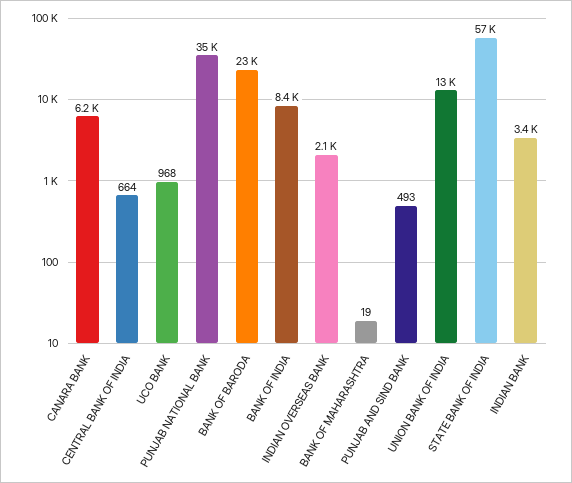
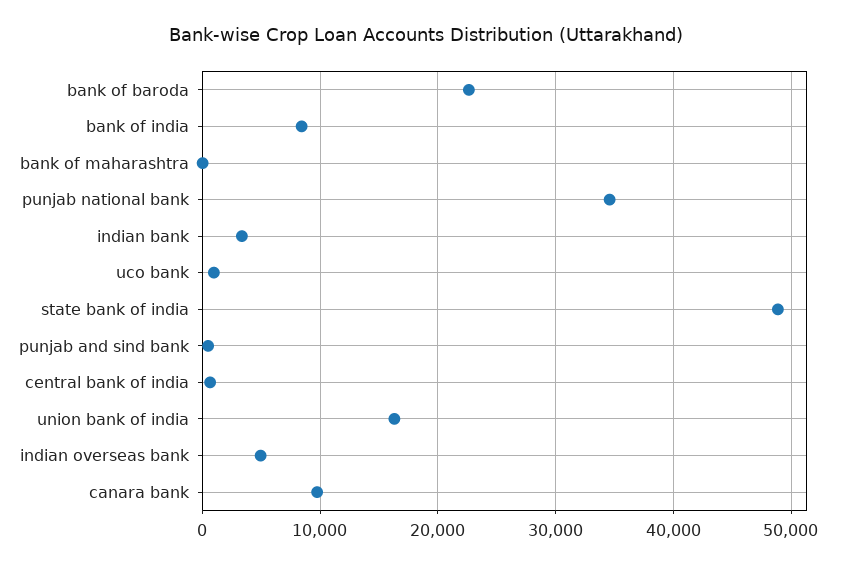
CANARA BANK: 6200 -> 10000
INDIAN OVERSEAS BANK: 2100 -> 5000
UNION BANK OF INDIA: 13000 -> 16000
STATE BANK OF INDIA: 57000 -> 49000

